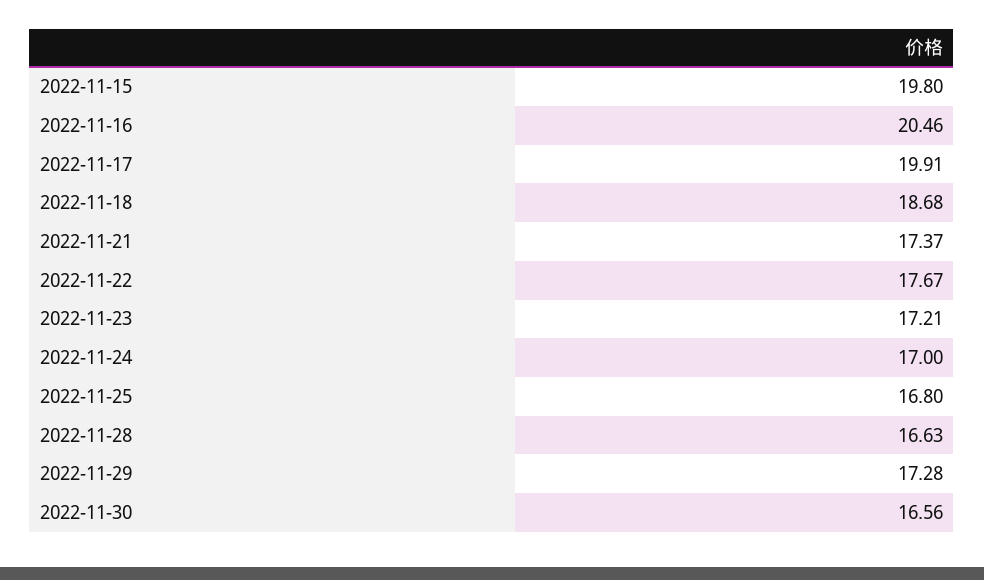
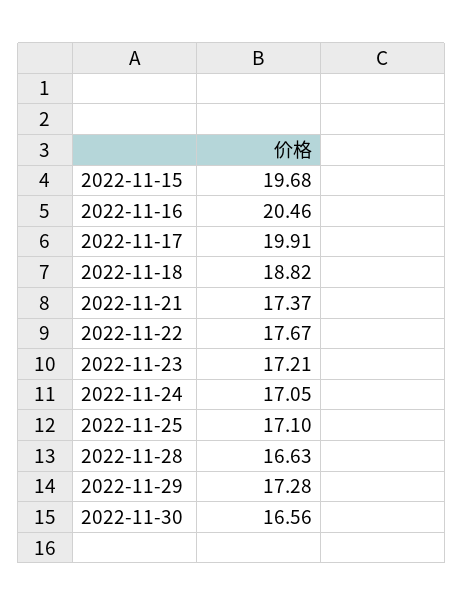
2022-11-15: 19.8 -> 19.68
2022-11-18: 18.68 -> 18.82
2022-11-24: 17 -> 17.05
2022-11-25: 16.8 -> 17.1

